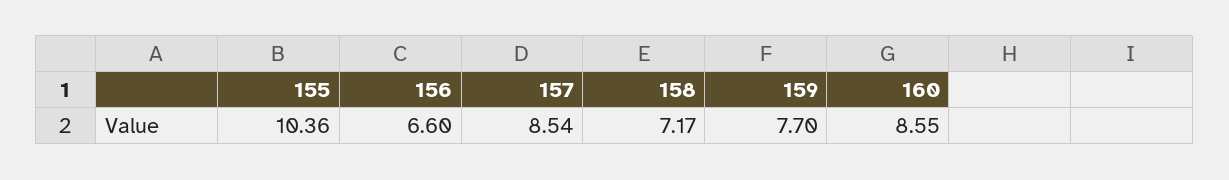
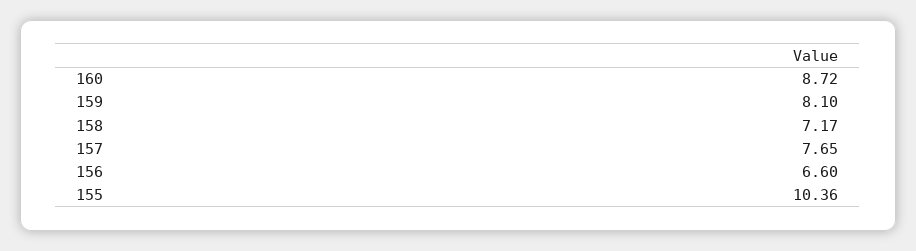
157: 8.54 -> 7.65
159: 7.7 -> 8.1
160: 8.55 -> 8.72

